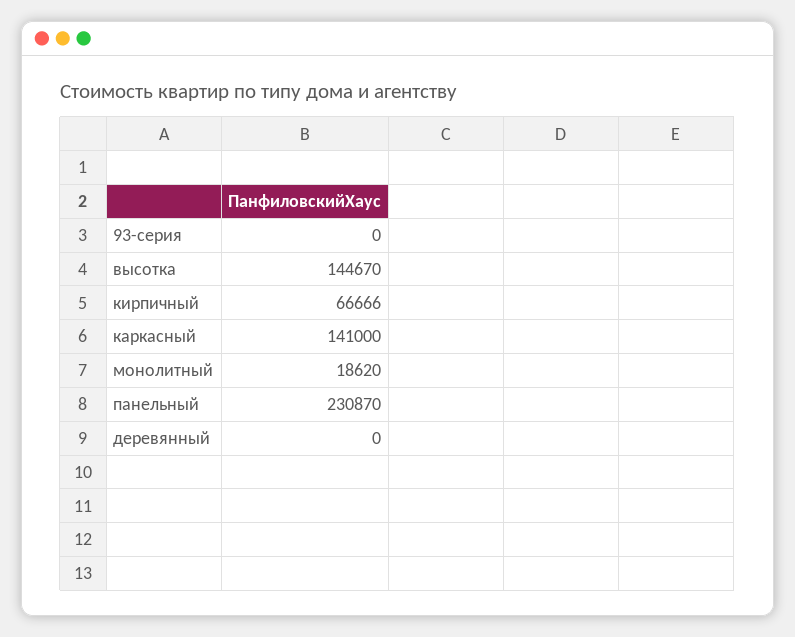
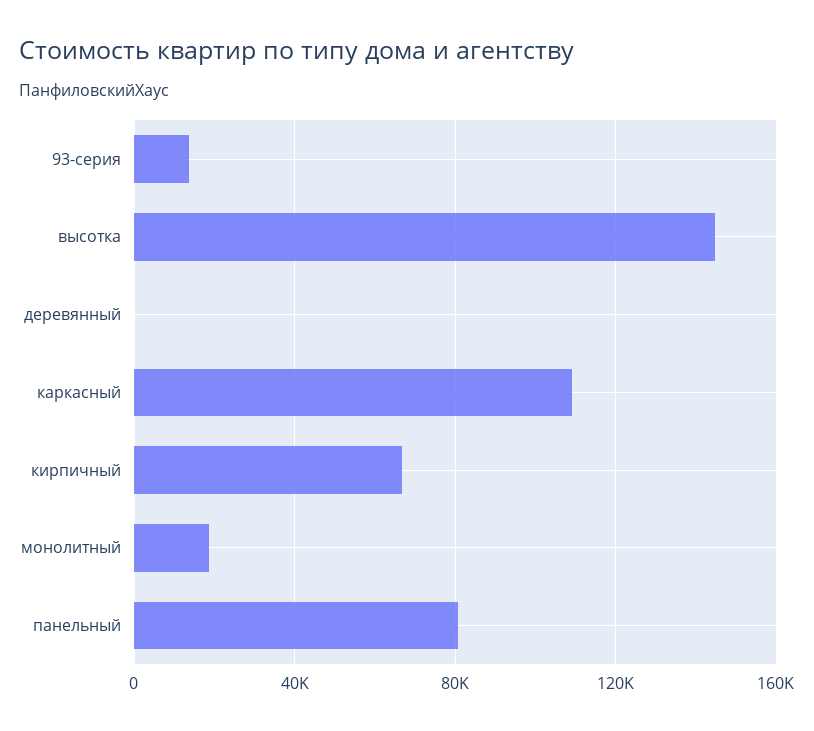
93-серия: 0 -> 15000
каркасный: 141000 -> 110000
панельный: 230870 -> 80000

